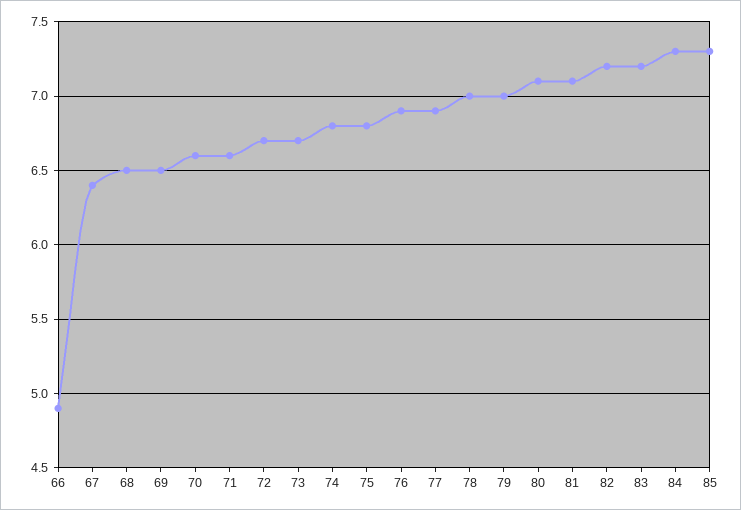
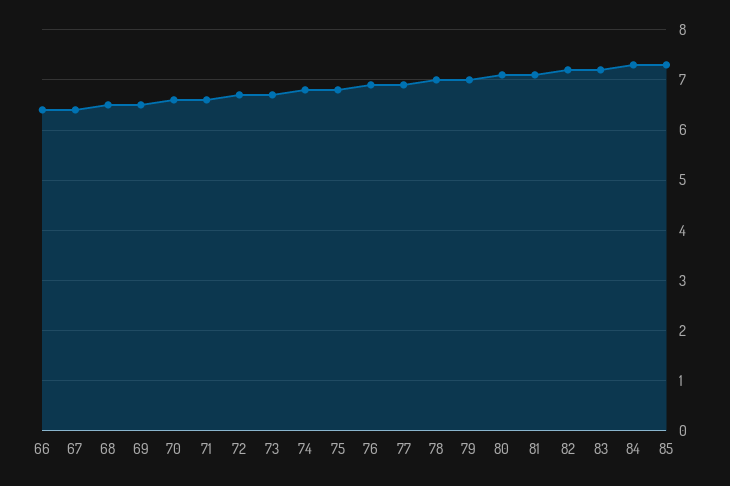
66: 4.9 -> 6.5

